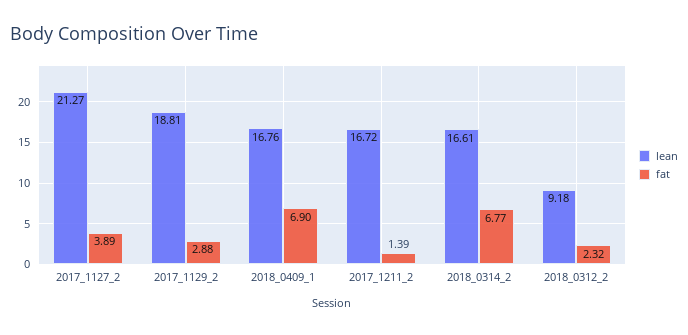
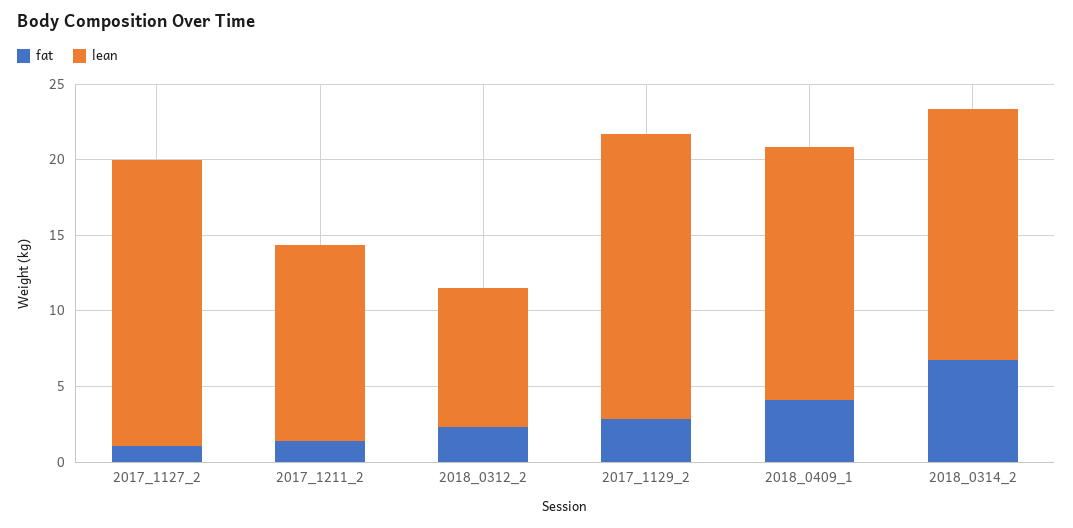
lean, 2017_1127_2: 21.27 -> 19
fat, 2017_1127_2: 3.89 -> 1
fat, 2018_0409_1: 6.9 -> 4
lean, 2017_1211_2: 16.72 -> 13

